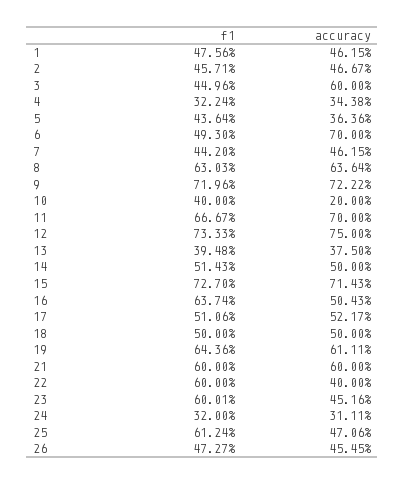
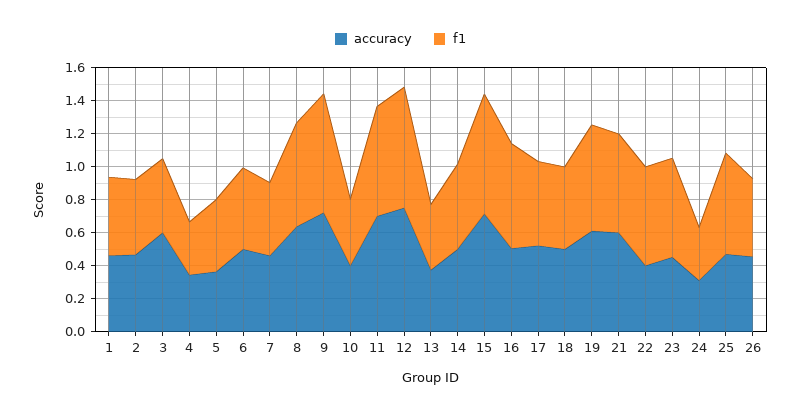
accuracy, 6: 0.7 -> 0.5
accuracy, 10: 0.2 -> 0.4

